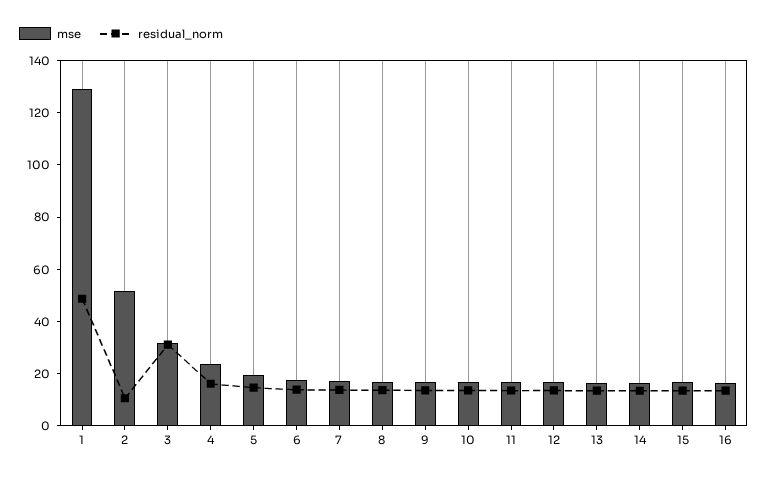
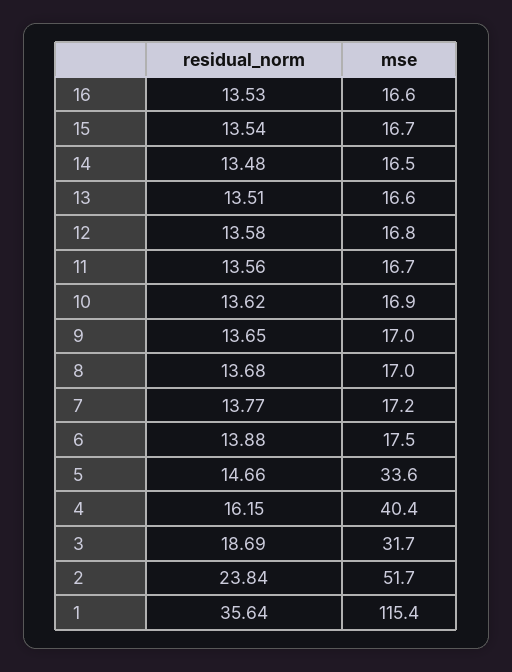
mse, 1: 130 -> 115.4
residual_norm, 1: 50 -> 35.64
residual_norm, 2: 10 -> 23.84
residual_norm, 3: 30 -> 18.69
mse, 4: 25 -> 40.4
mse, 5: 20 -> 33.6

